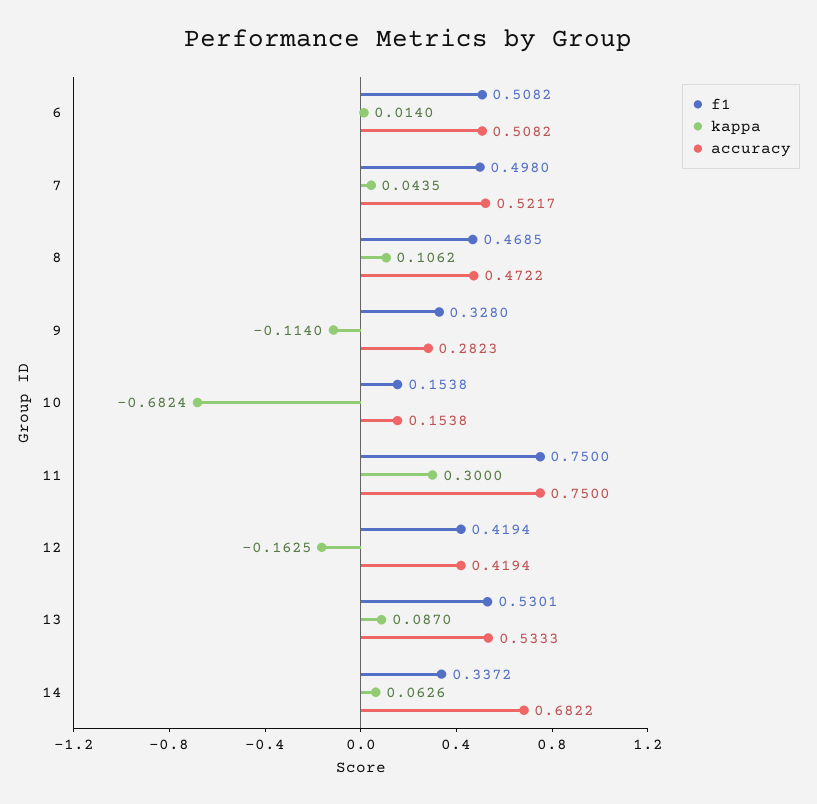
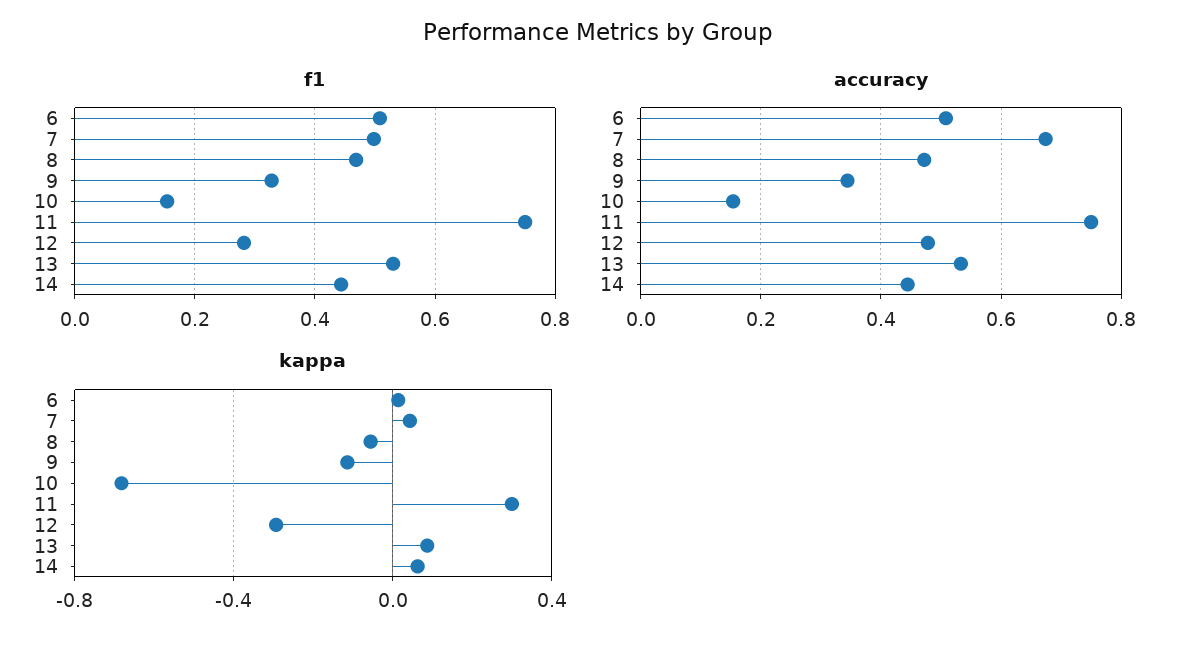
accuracy, 7: 0.5217 -> 0.68
kappa, 8: 0.1062 -> -0.05
accuracy, 9: 0.2823 -> 0.34
f1, 12: 0.4194 -> 0.28
kappa, 12: -0.1625 -> -0.3
accuracy, 12: 0.4194 -> 0.48
f1, 14: 0.3372 -> 0.44
accuracy, 14: 0.6822 -> 0.44

